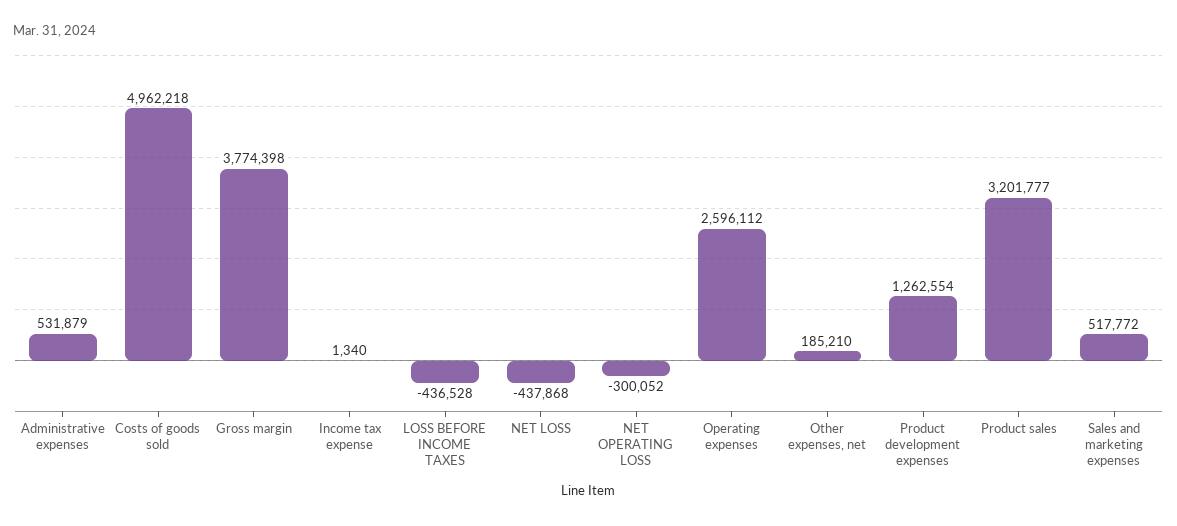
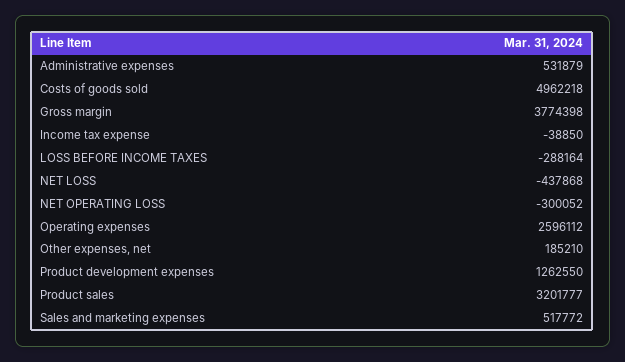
Income tax expense: 1340 -> -38850
LOSS BEFORE INCOME TAXES: -436528 -> -288164
Product development expenses: 1262554 -> 1262550

